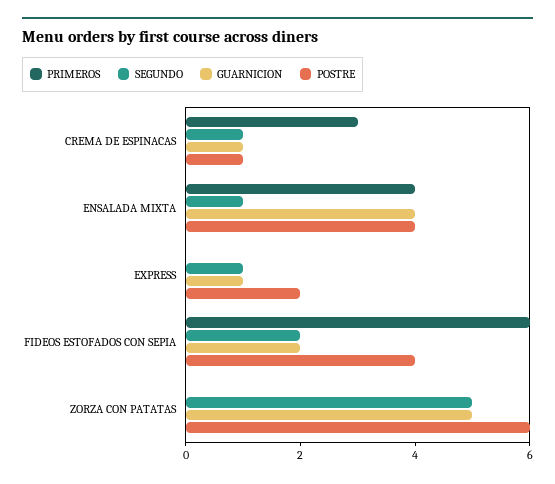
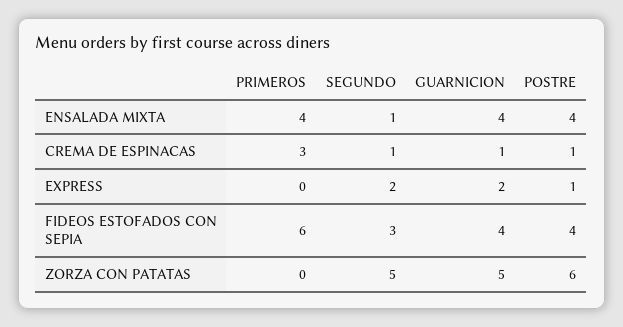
SEGUNDO, EXPRESS: 1 -> 2
GUARNICION, EXPRESS: 1 -> 2
POSTRE, EXPRESS: 2 -> 1
SEGUNDO, FIDEOS ESTOFADOS CON SEPIA: 2 -> 3
GUARNICION, FIDEOS ESTOFADOS CON SEPIA: 2 -> 4

